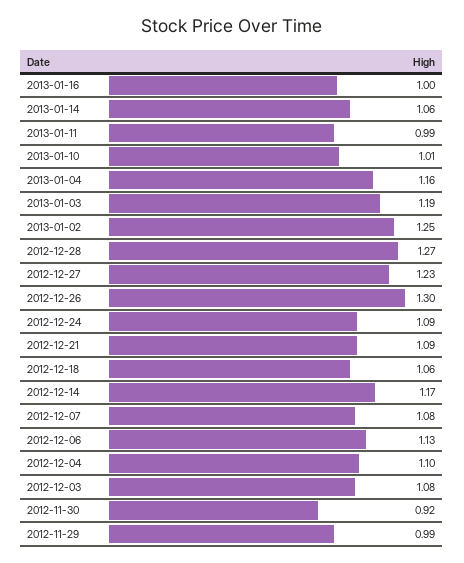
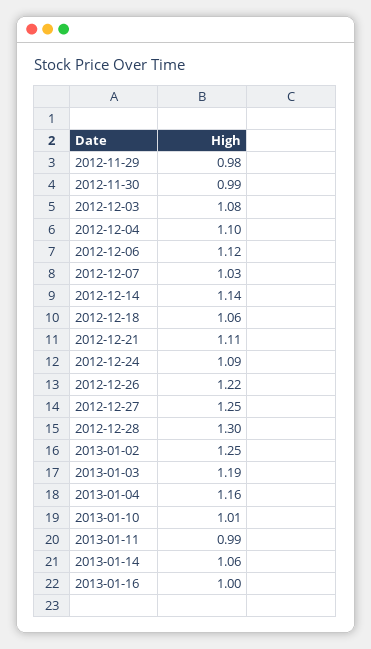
2012-12-28: 1.27 -> 1.3
2012-12-27: 1.23 -> 1.25
2012-12-26: 1.3 -> 1.22
2012-12-21: 1.09 -> 1.11
2012-12-14: 1.17 -> 1.14
2012-12-07: 1.08 -> 1.03
2012-12-06: 1.13 -> 1.12
2012-11-30: 0.92 -> 0.99
2012-11-29: 0.99 -> 0.98

